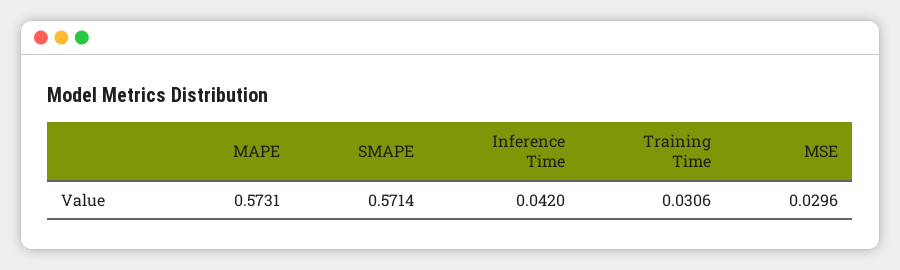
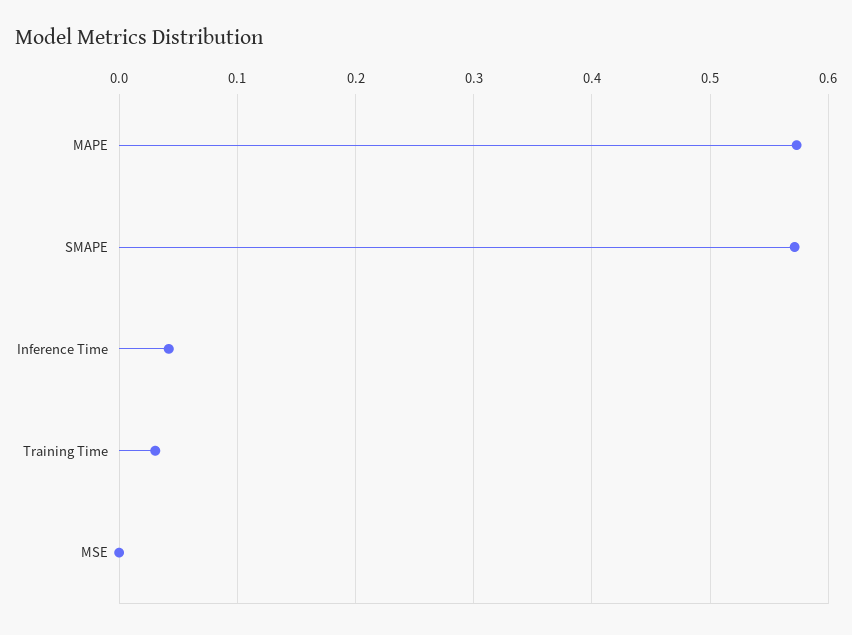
MSE: 0.0296 -> 0

